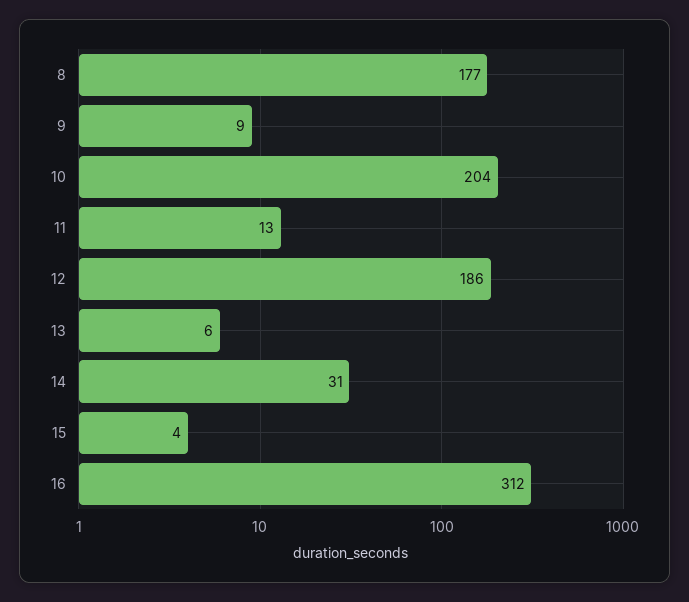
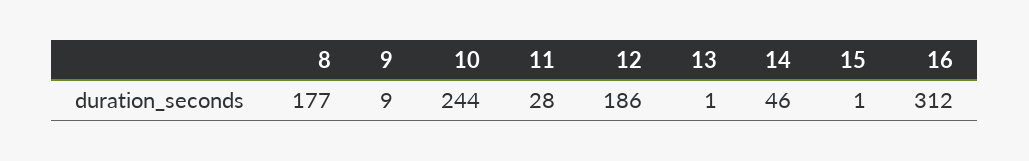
10: 204 -> 244
11: 13 -> 28
13: 6 -> 1
14: 31 -> 46
15: 4 -> 1

